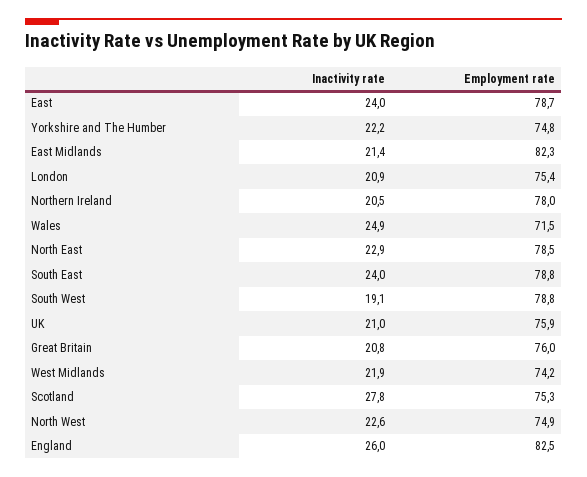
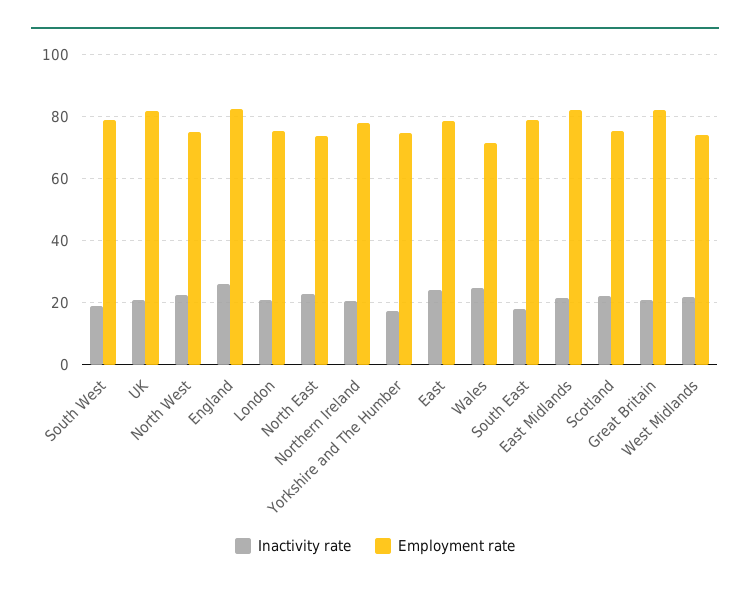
Inactivity rate, Yorkshire and The Humber: 22.2 -> 18
Employment rate, North East: 78.5 -> 74
Inactivity rate, South East: 24 -> 18
Employment rate, UK: 75.9 -> 82
Employment rate, Great Britain: 76 -> 82
Inactivity rate, Scotland: 27.8 -> 22

